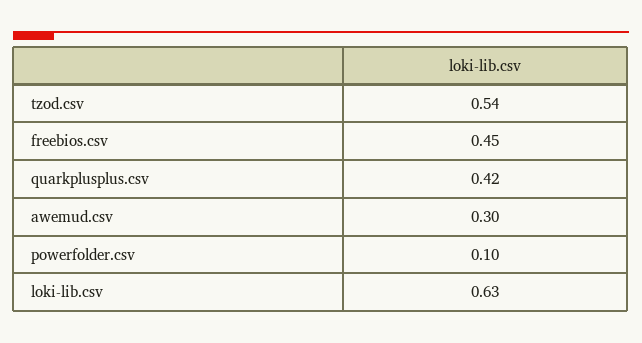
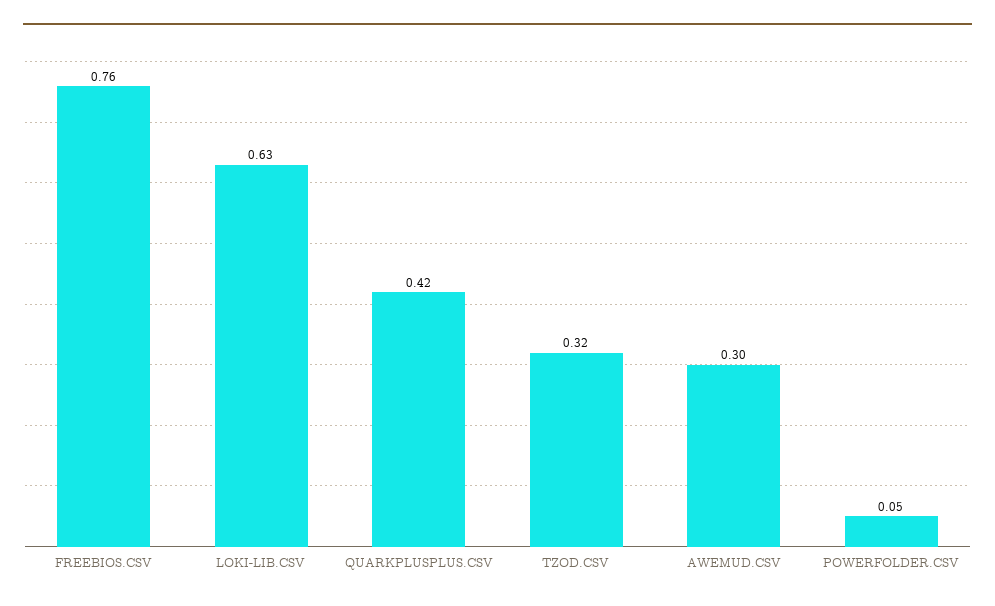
tzod.csv: 0.54 -> 0.32
freebios.csv: 0.45 -> 0.76
powerfolder.csv: 0.1 -> 0.05

